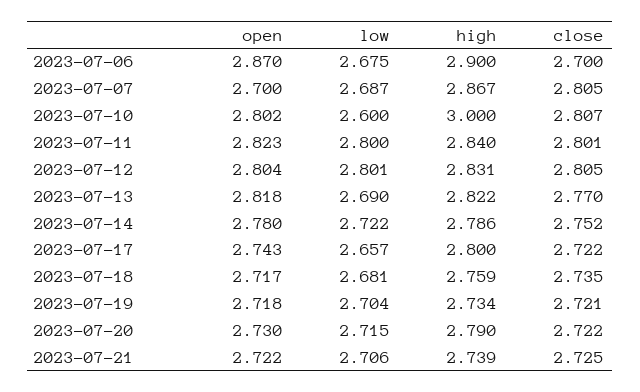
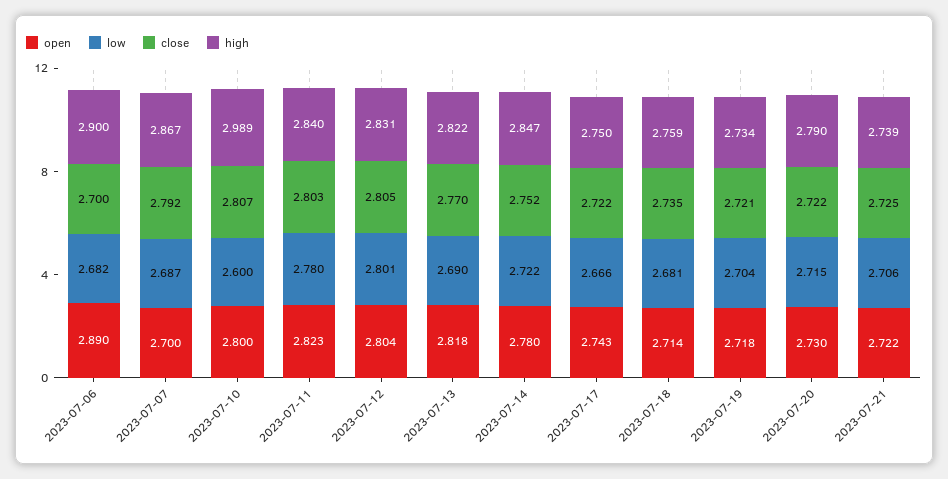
open, 2023-07-06: 2.87 -> 2.89
low, 2023-07-06: 2.675 -> 2.682
close, 2023-07-07: 2.805 -> 2.792
open, 2023-07-10: 2.802 -> 2.8
high, 2023-07-10: 3 -> 2.989
low, 2023-07-11: 2.8 -> 2.78
close, 2023-07-11: 2.801 -> 2.803
high, 2023-07-14: 2.786 -> 2.847
low, 2023-07-17: 2.657 -> 2.666
high, 2023-07-17: 2.8 -> 2.75
open, 2023-07-18: 2.717 -> 2.714

